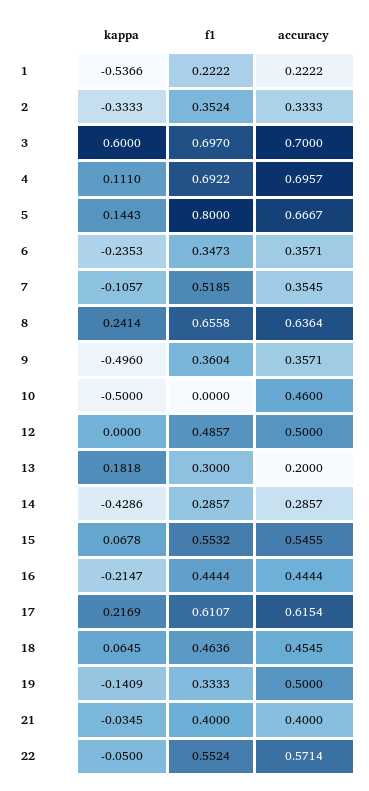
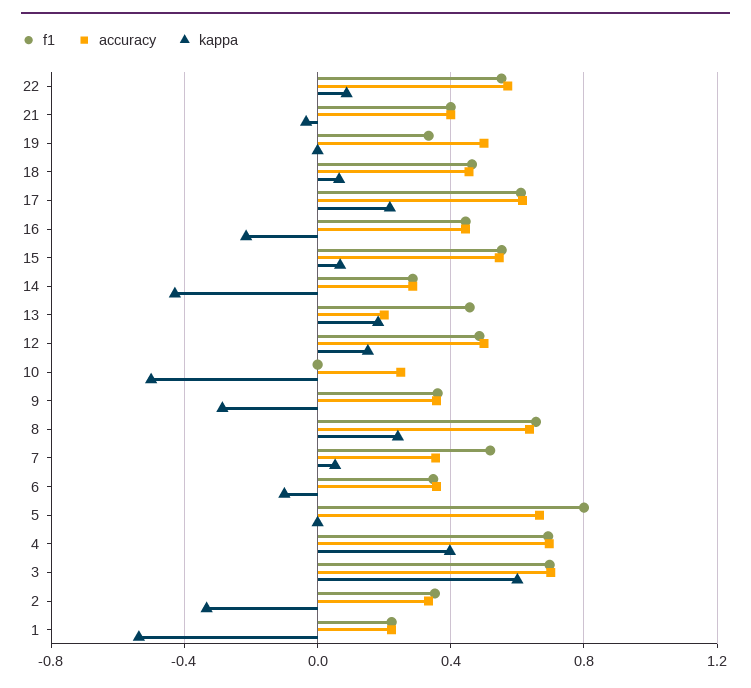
kappa, 4: 0.111 -> 0.4
kappa, 5: 0.1443 -> 0
kappa, 6: -0.2353 -> -0.1
kappa, 7: -0.1057 -> 0.05
kappa, 9: -0.496 -> -0.3
accuracy, 10: 0.46 -> 0.25
kappa, 12: 0 -> 0.15
f1, 13: 0.3 -> 0.45
kappa, 19: -0.1409 -> 0
kappa, 22: -0.05 -> 0.1

